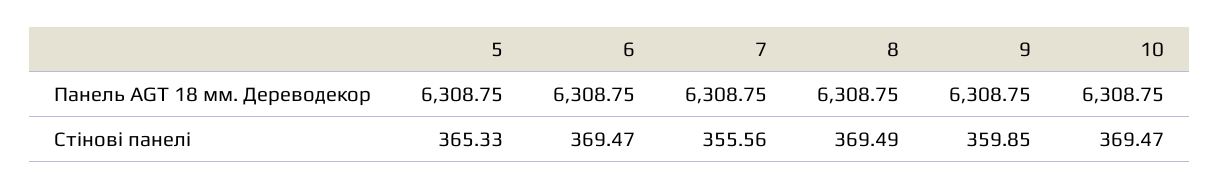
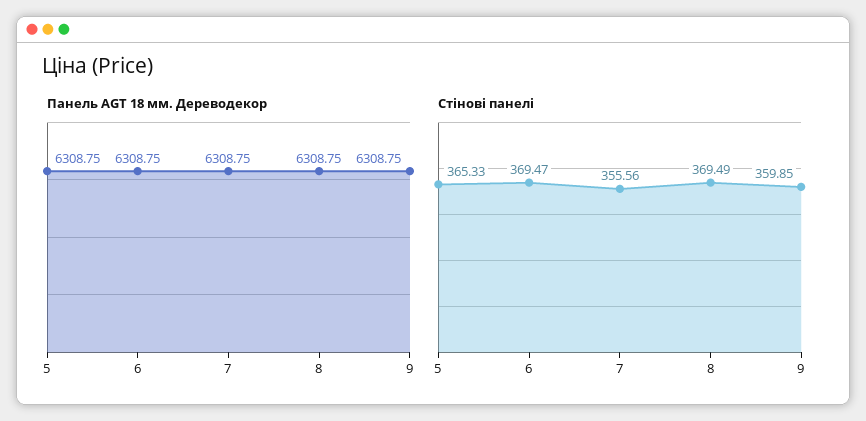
Панель AGT 18 мм. Дереводекор, 10: 6308.75 -> none
Стінові панелі, 10: 369.47 -> none

